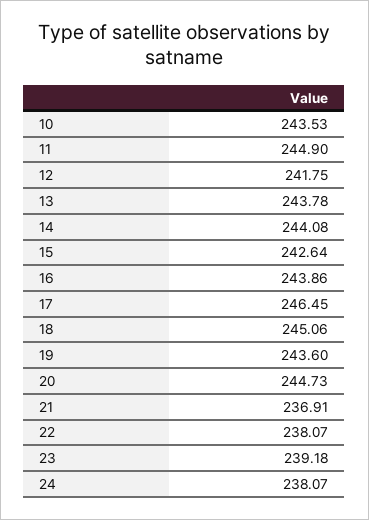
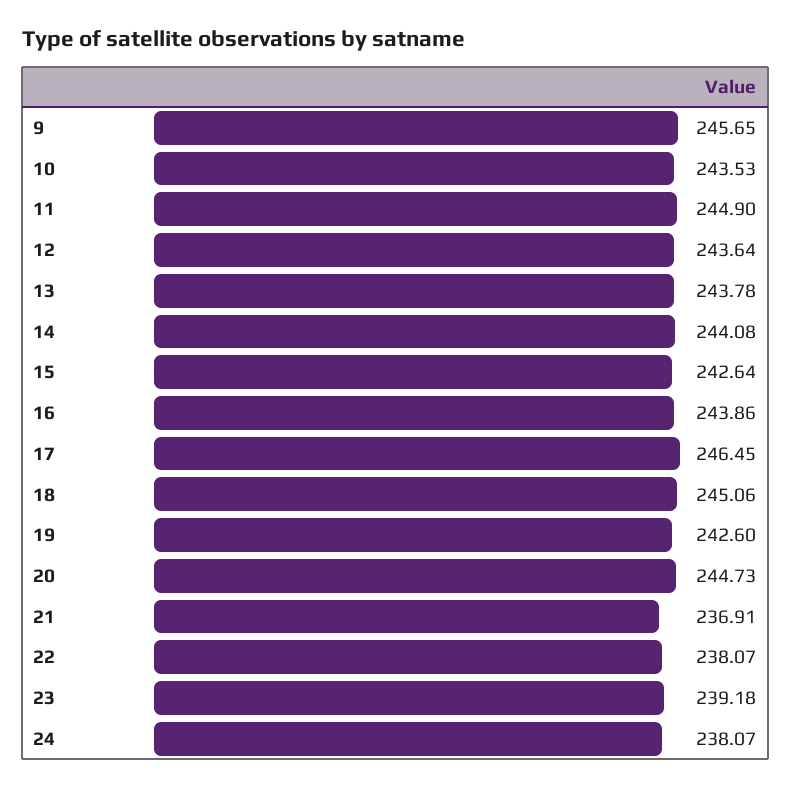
12: 241.75 -> 243.64
19: 243.6 -> 242.6
9: none -> 245.65

